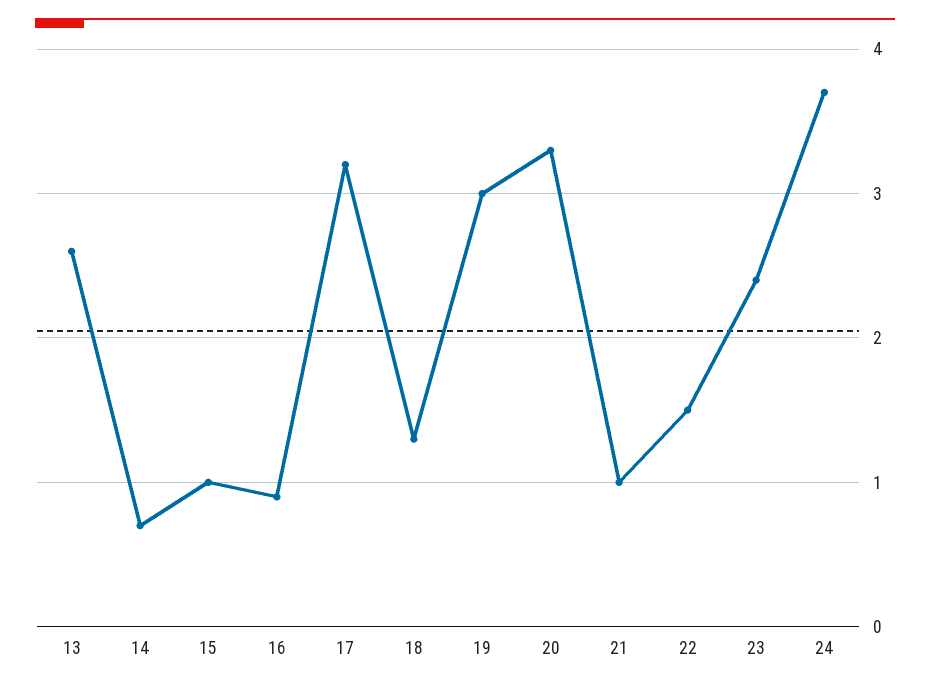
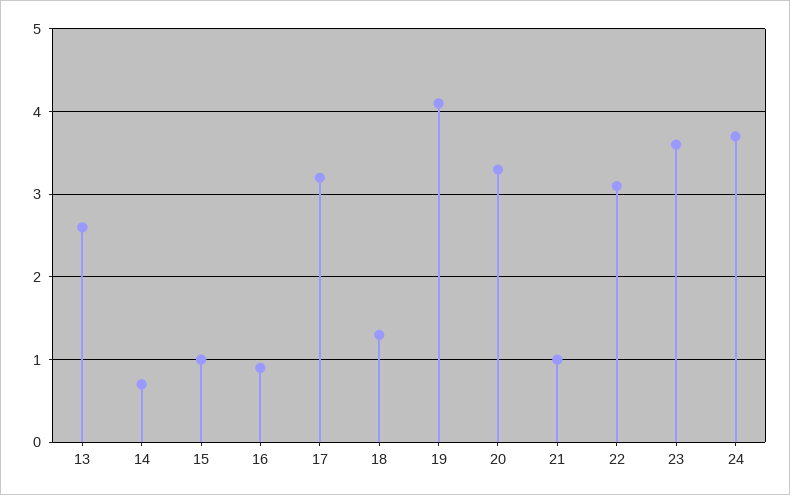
19: 3 -> 4.1
22: 1.5 -> 3.1
23: 2.4 -> 3.6

